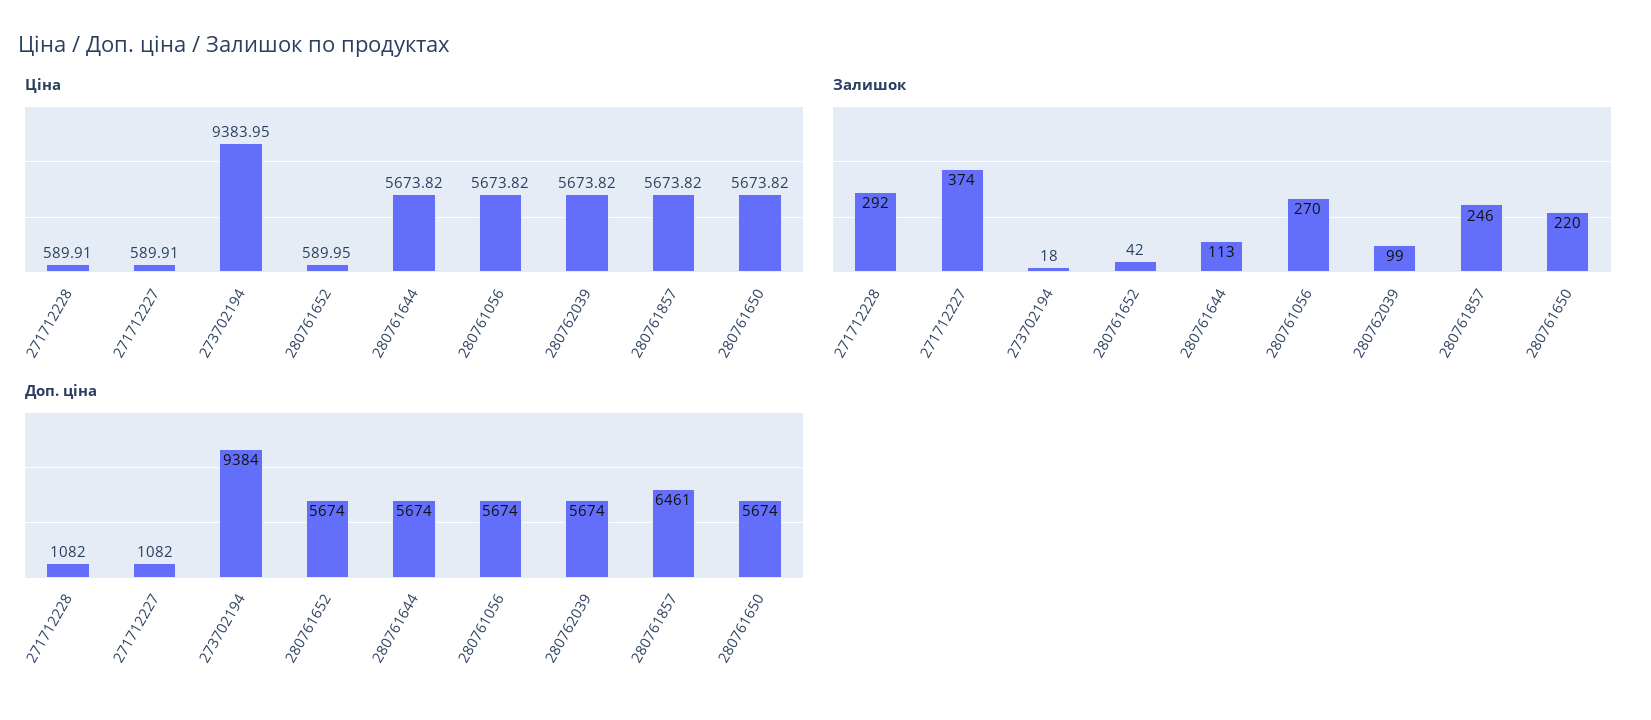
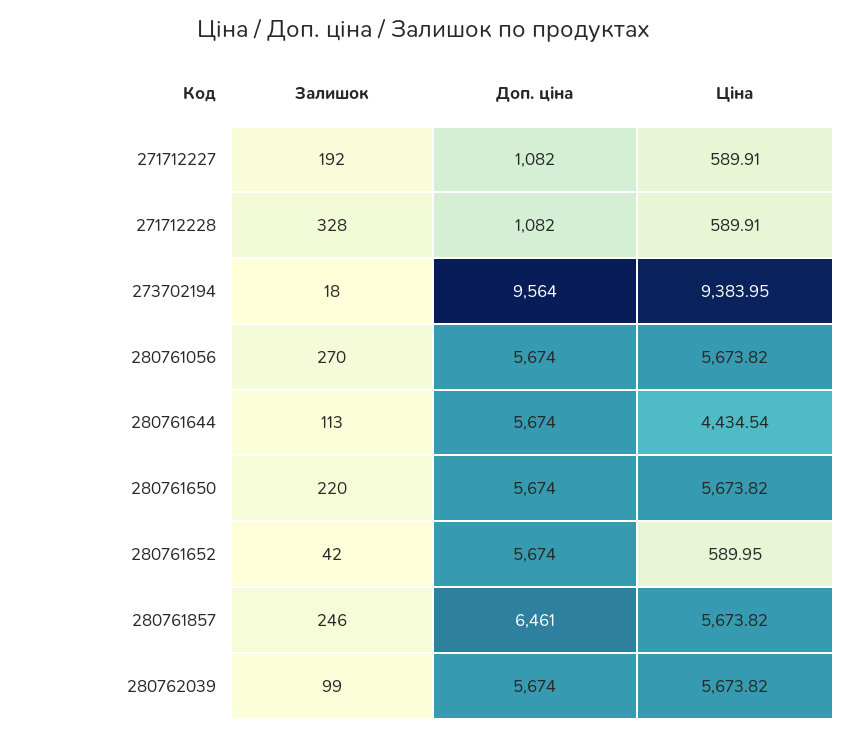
Ціна, 280761644: 5673.82 -> 4434.54
Залишок, 271712228: 292 -> 328
Залишок, 271712227: 374 -> 192
Доп. ціна, 273702194: 9384 -> 9564

